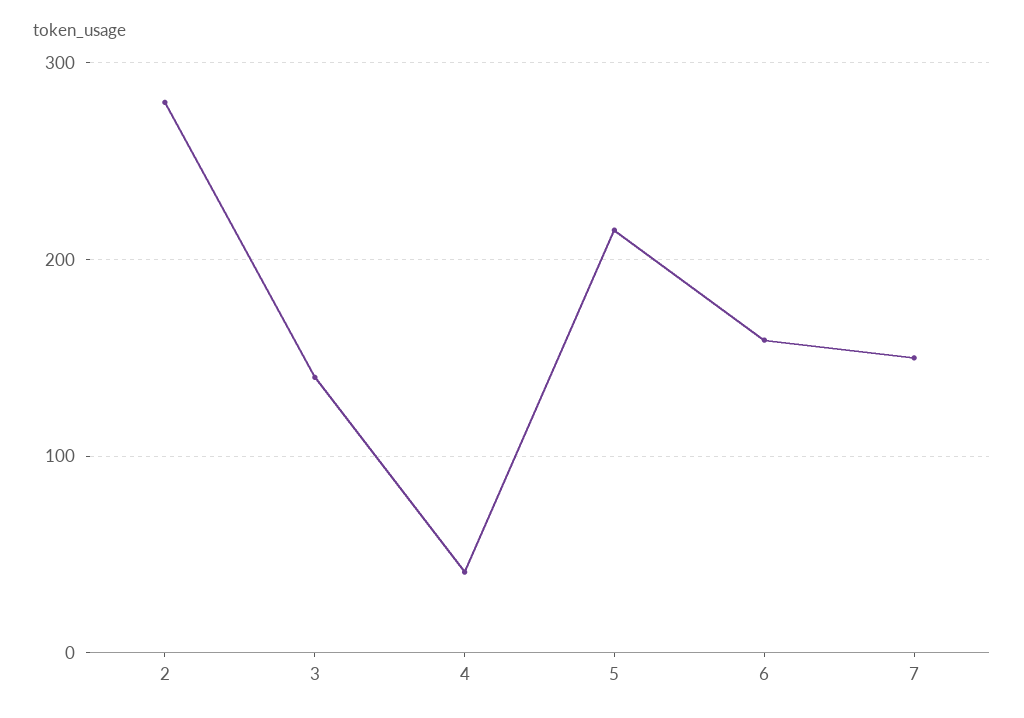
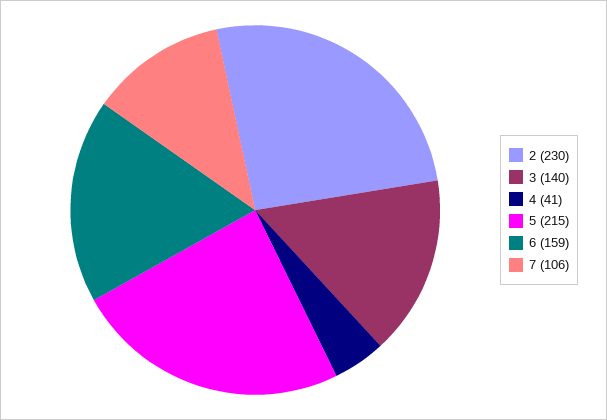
2: 280 -> 230
7: 150 -> 106

